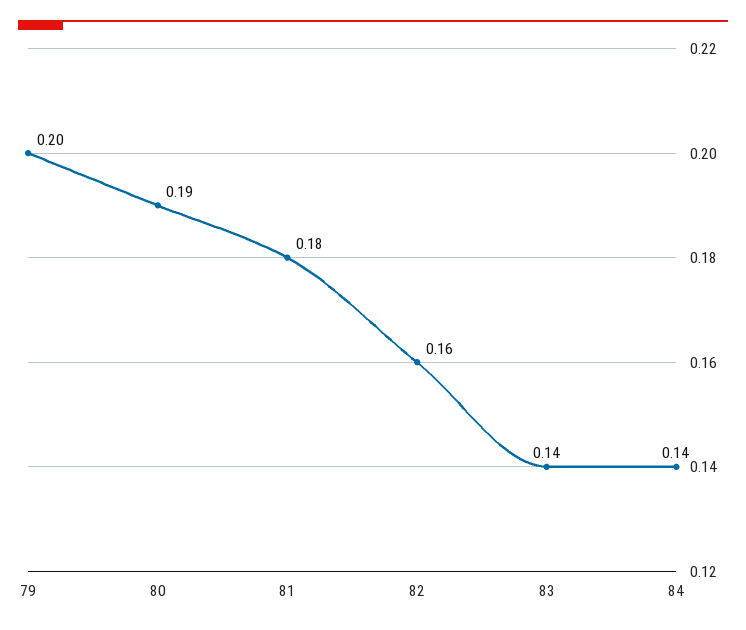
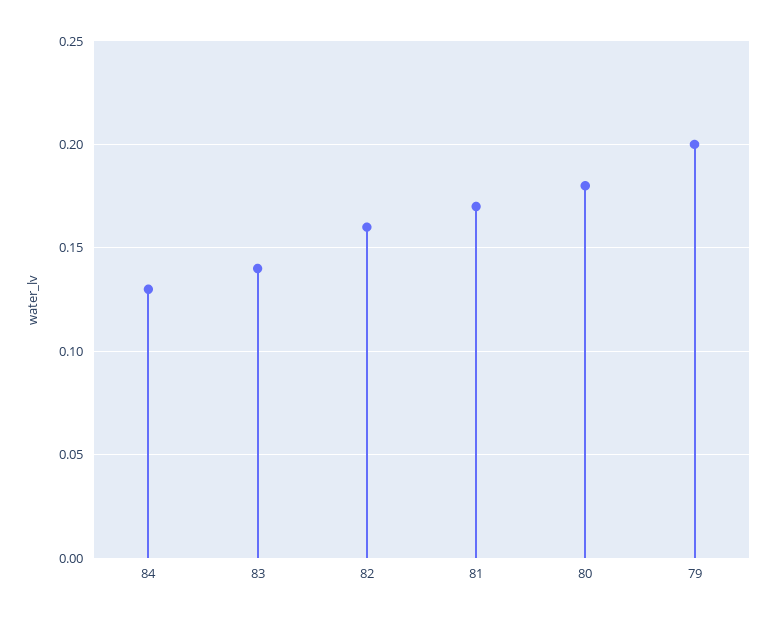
80: 0.19 -> 0.18
81: 0.18 -> 0.17
84: 0.14 -> 0.13

